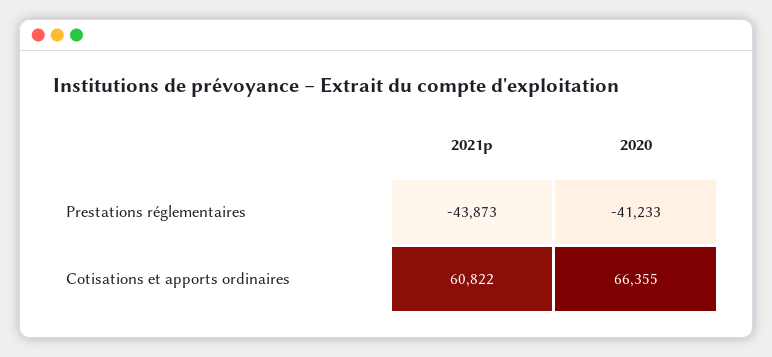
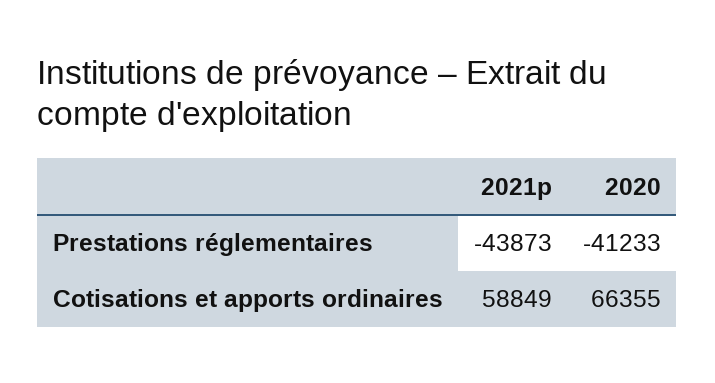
2021p, Cotisations et apports ordinaires: 60822 -> 58849

